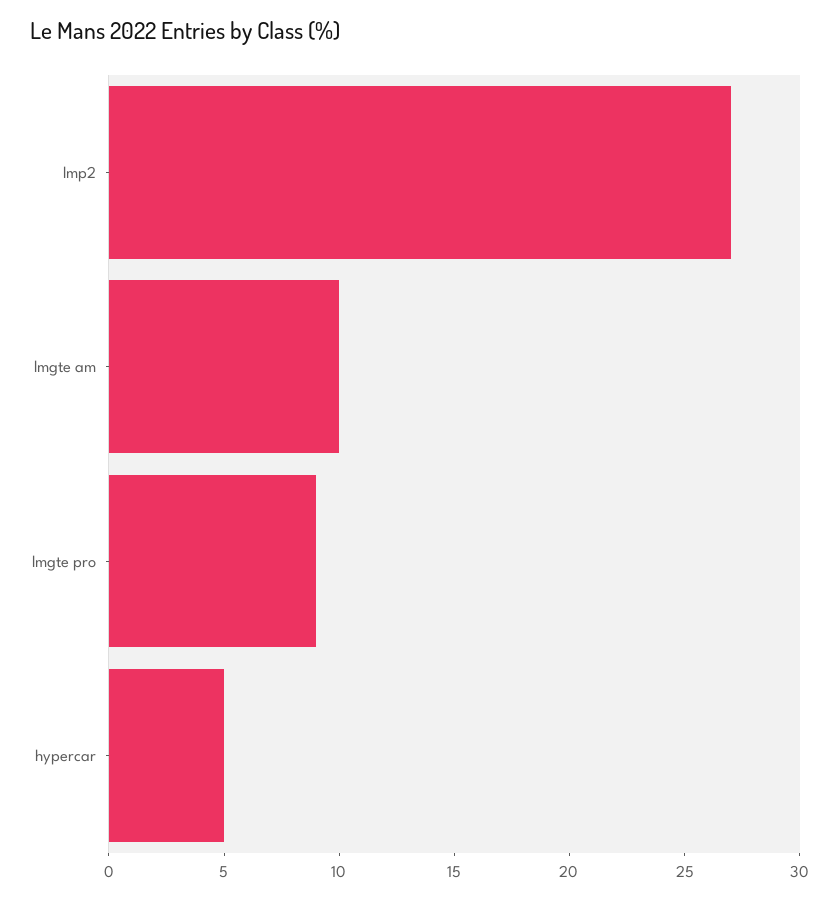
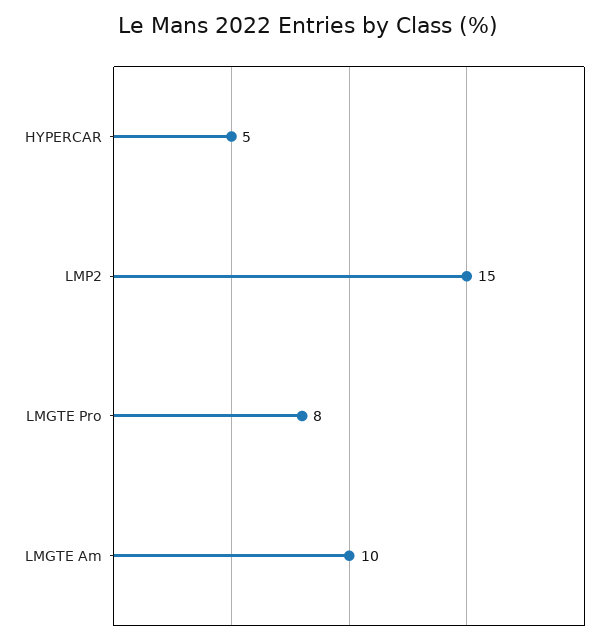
lmp2: 27 -> 15
lmgte pro: 9 -> 8

